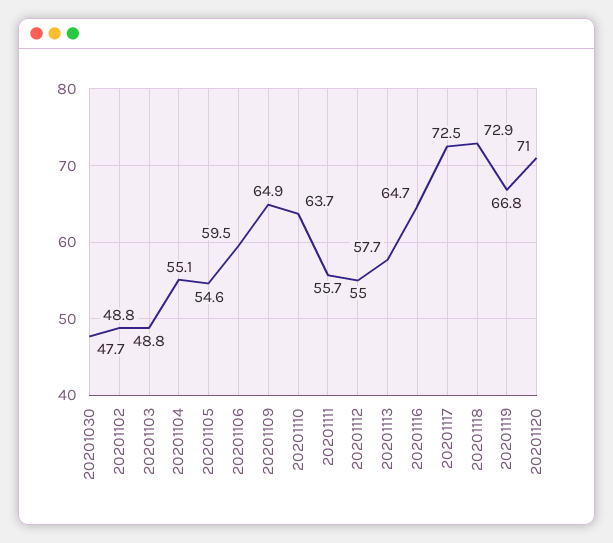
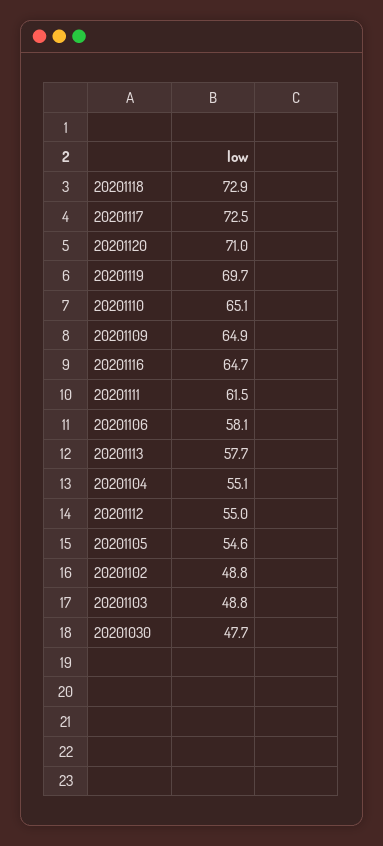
20201106: 59.5 -> 58.1
20201110: 63.7 -> 65.1
20201111: 55.7 -> 61.5
20201119: 66.8 -> 69.7

